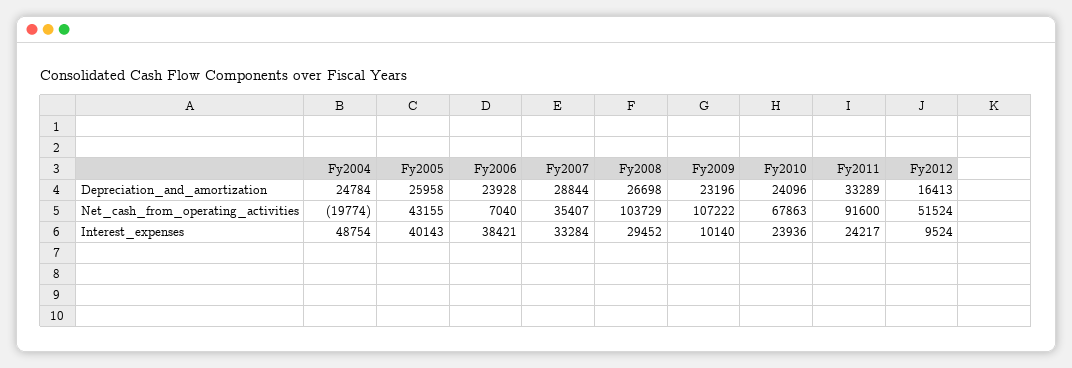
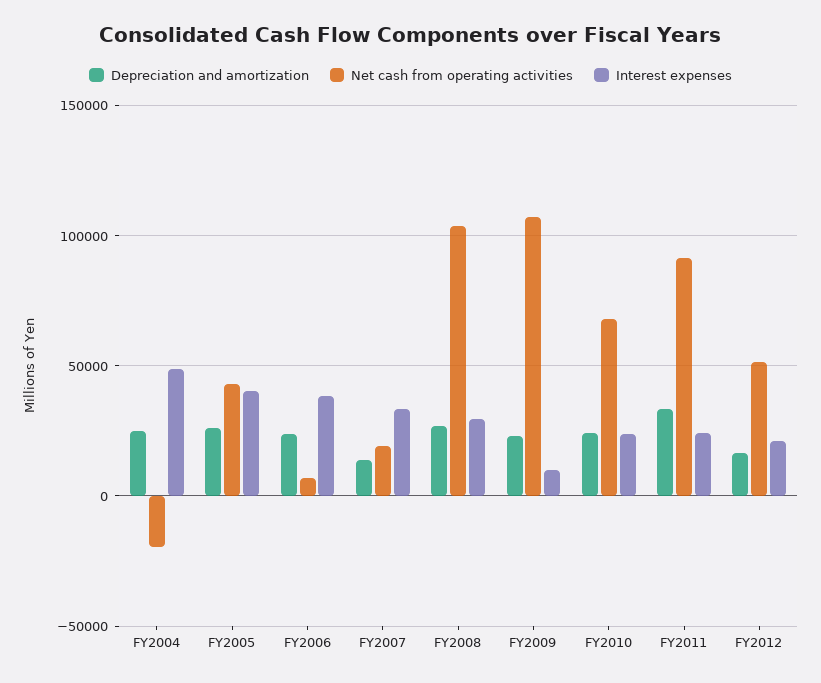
Depreciation_and_amortization, Fy2007: 28844 -> 15000
Net_cash_from_operating_activities, Fy2007: 35407 -> 20000
Interest_expenses, Fy2012: 9524 -> 20000

